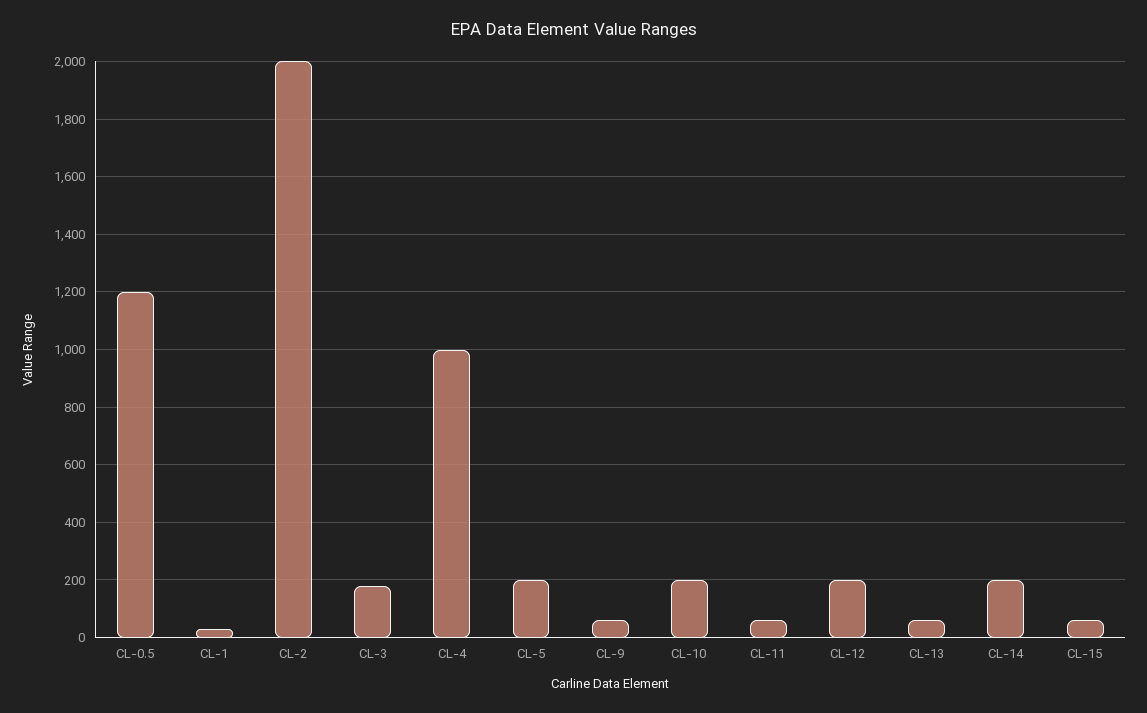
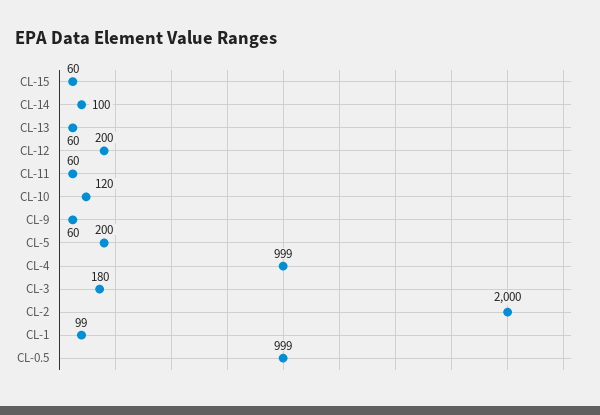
CL-0.5: 1200 -> 999
CL-1: 25 -> 99
CL-10: 200 -> 120
CL-14: 200 -> 100

